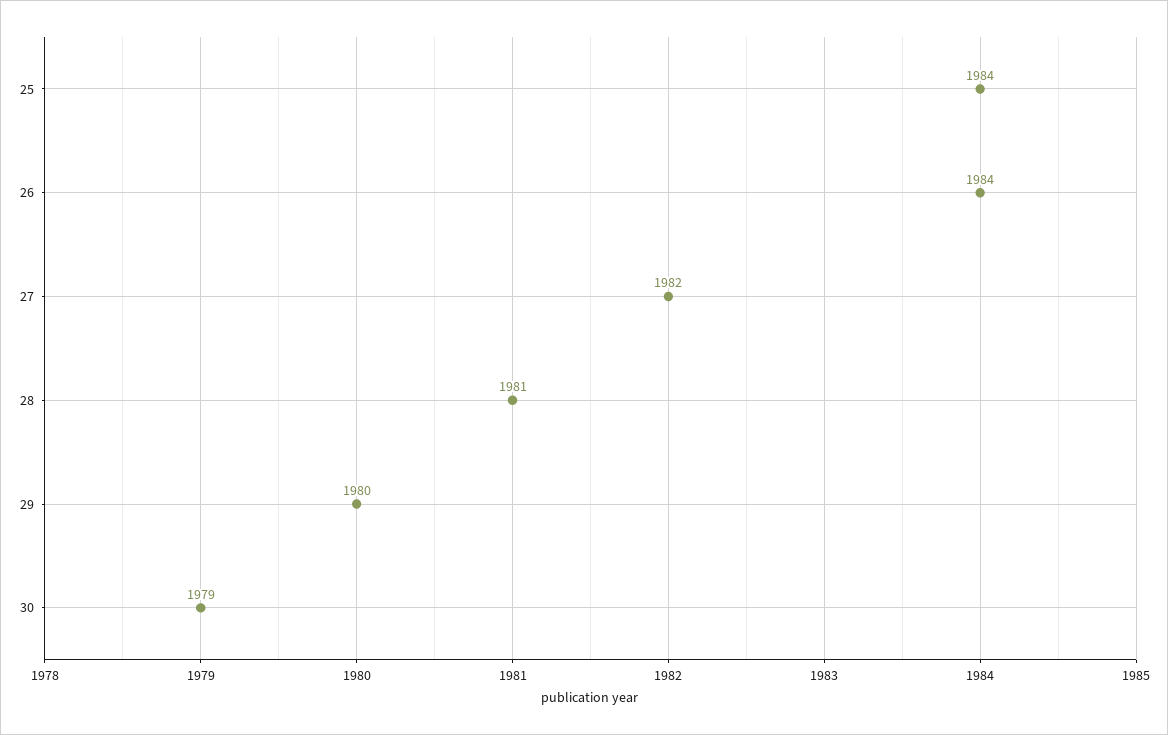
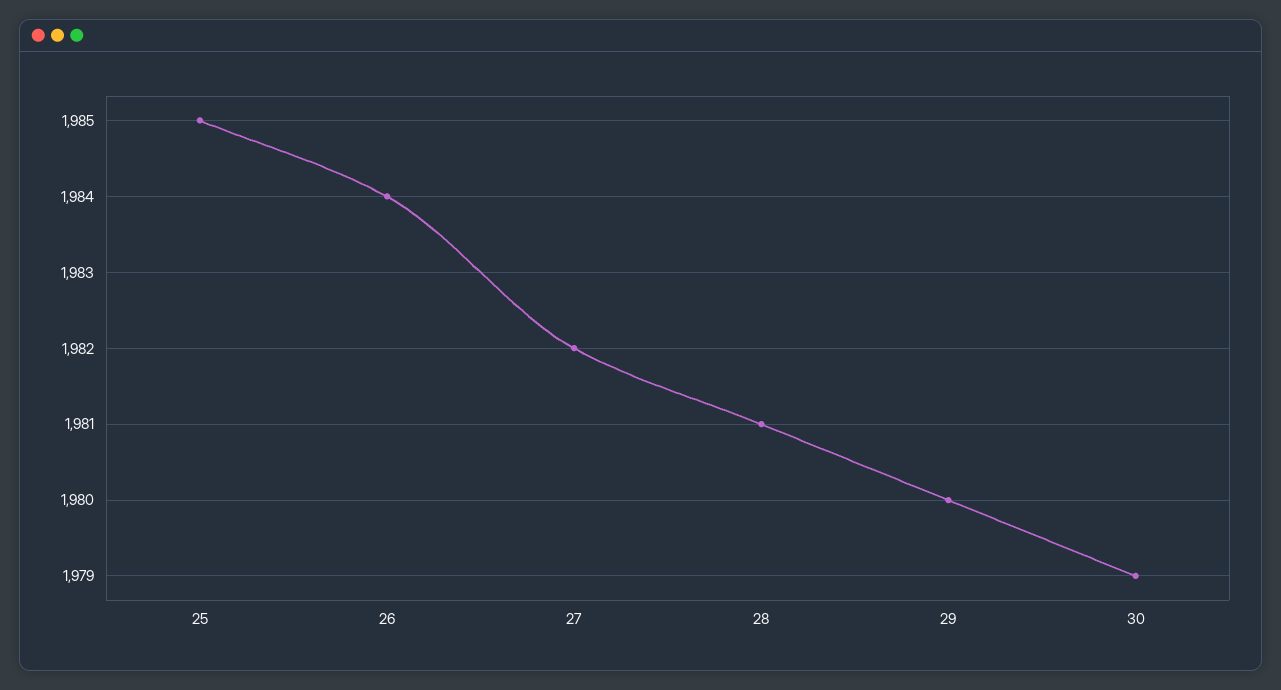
25: 1984 -> 1985

